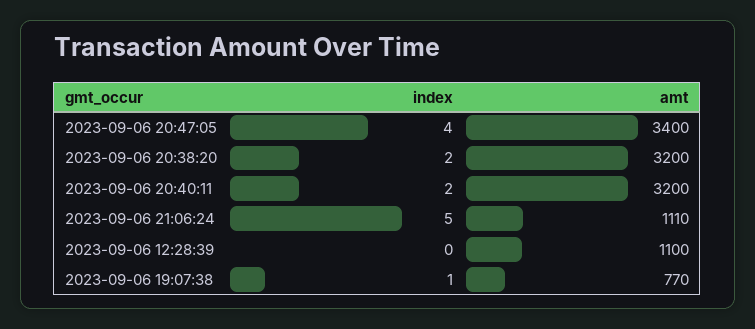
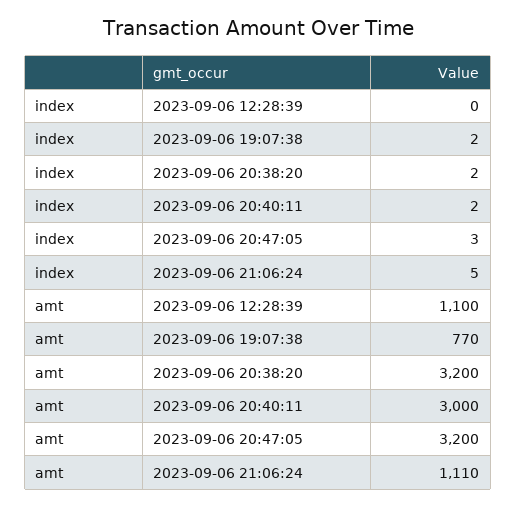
index, 2023-09-06 20:47:05: 4 -> 3
amt, 2023-09-06 20:47:05: 3400 -> 3200
amt, 2023-09-06 20:40:11: 3200 -> 3000
index, 2023-09-06 19:07:38: 1 -> 2

